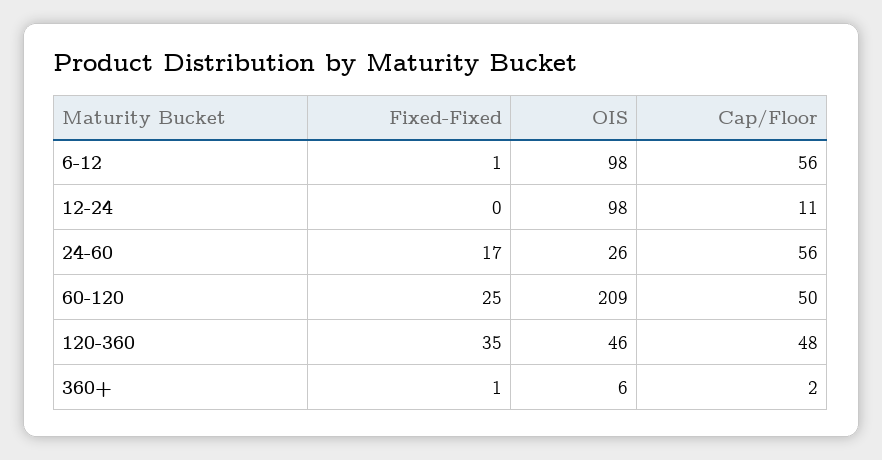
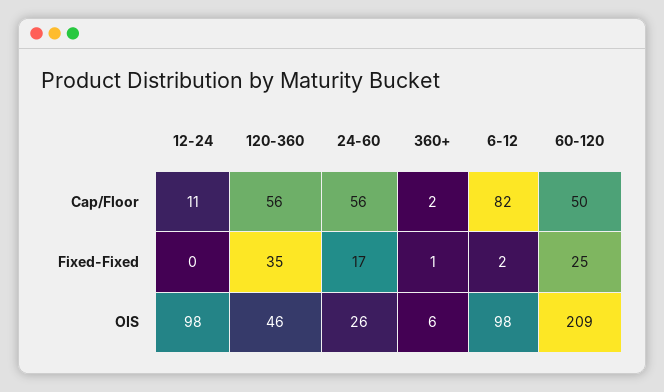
Fixed-Fixed, 6-12: 1 -> 2
Cap/Floor, 6-12: 56 -> 82
Cap/Floor, 120-360: 48 -> 56

